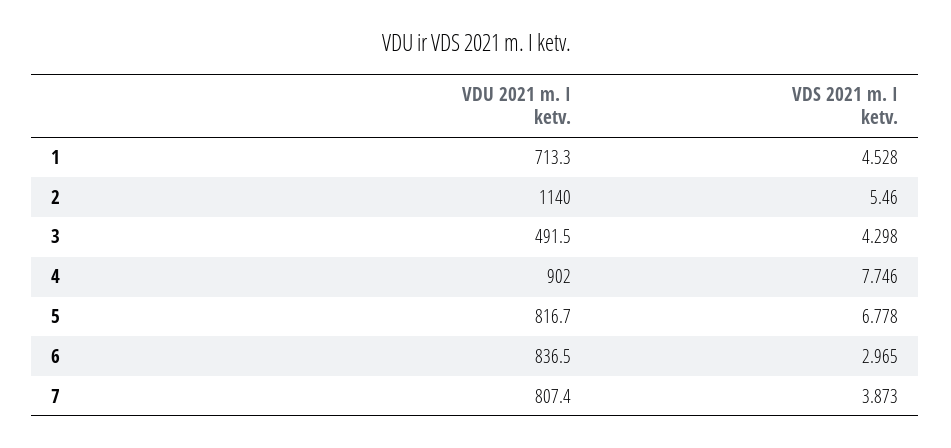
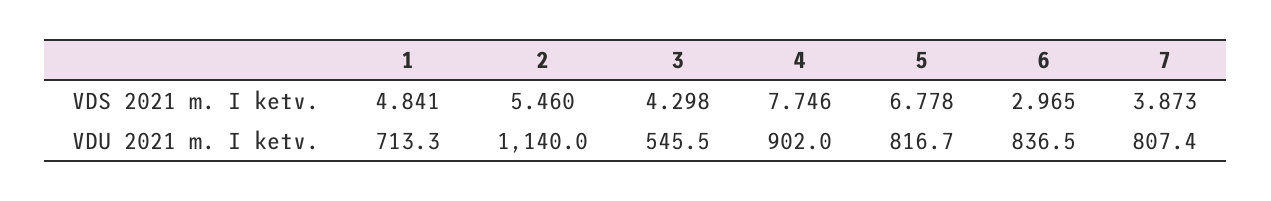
VDS 2021 m. I ketv., 1: 4.528 -> 4.841
VDU 2021 m. I ketv., 3: 491.5 -> 545.5

